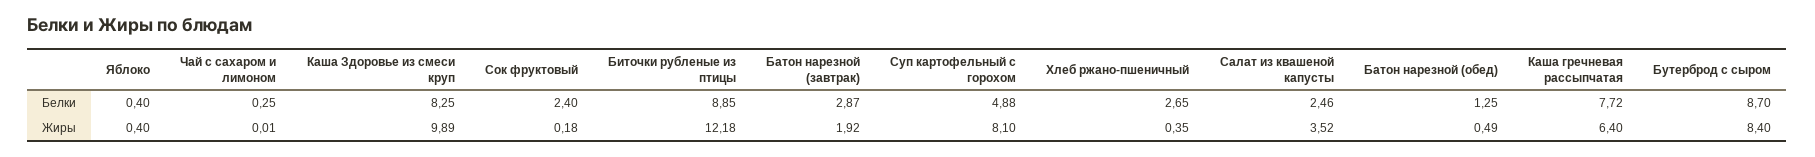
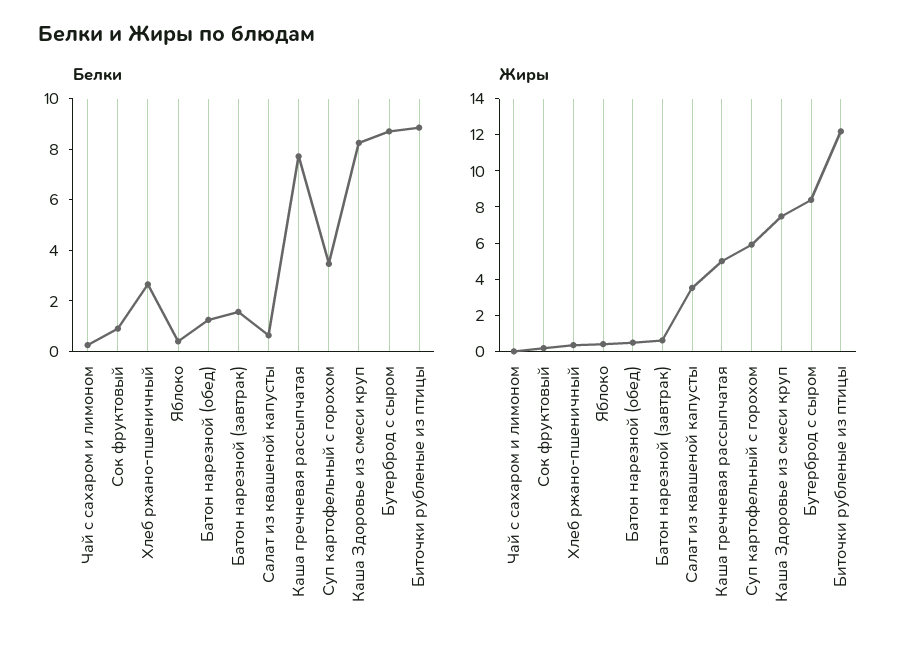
Белки, Сок фруктовый: 2.4 -> 1
Белки, Батон нарезной (завтрак): 2.87 -> 1.5
Белки, Суп картофельный с горохом: 4.88 -> 3.5
Белки, Салат из квашеной капусты: 2.46 -> 0.5
Жиры, Каша Здоровье из смеси круп: 9.89 -> 7.5
Жиры, Батон нарезной (завтрак): 1.92 -> 0.5
Жиры, Суп картофельный с горохом: 8.1 -> 6
Жиры, Каша гречневая рассыпчатая: 6.4 -> 5

